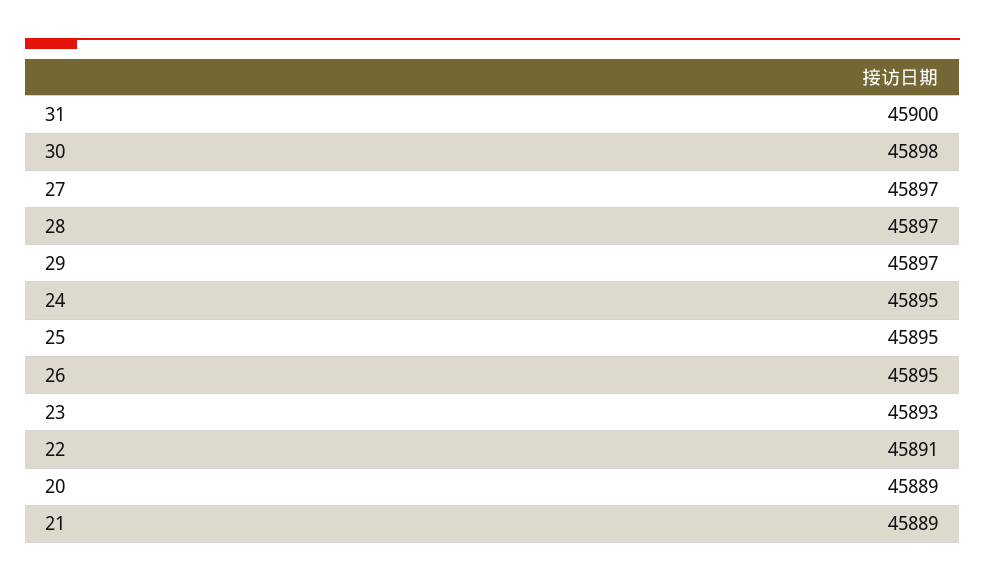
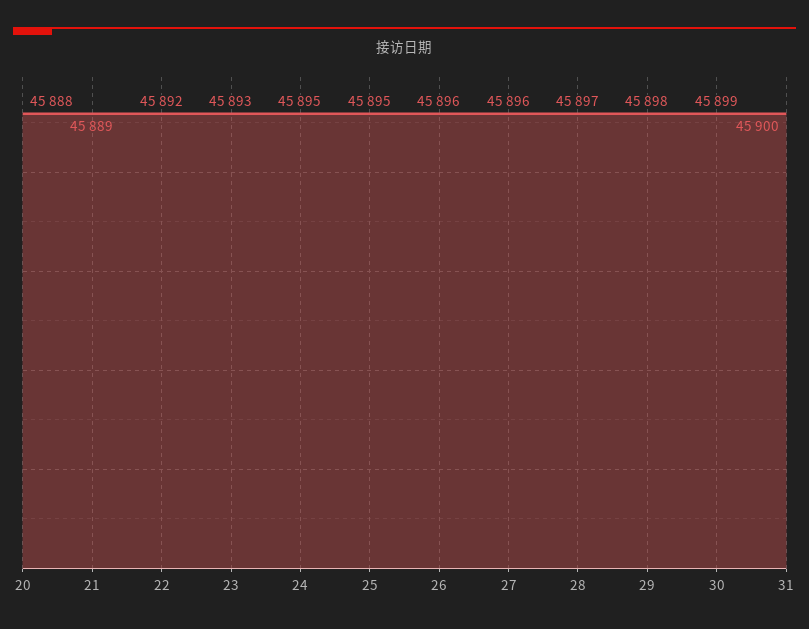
30: 45898 -> 45899
27: 45897 -> 45896
29: 45897 -> 45898
26: 45895 -> 45896
22: 45891 -> 45892
20: 45889 -> 45888

